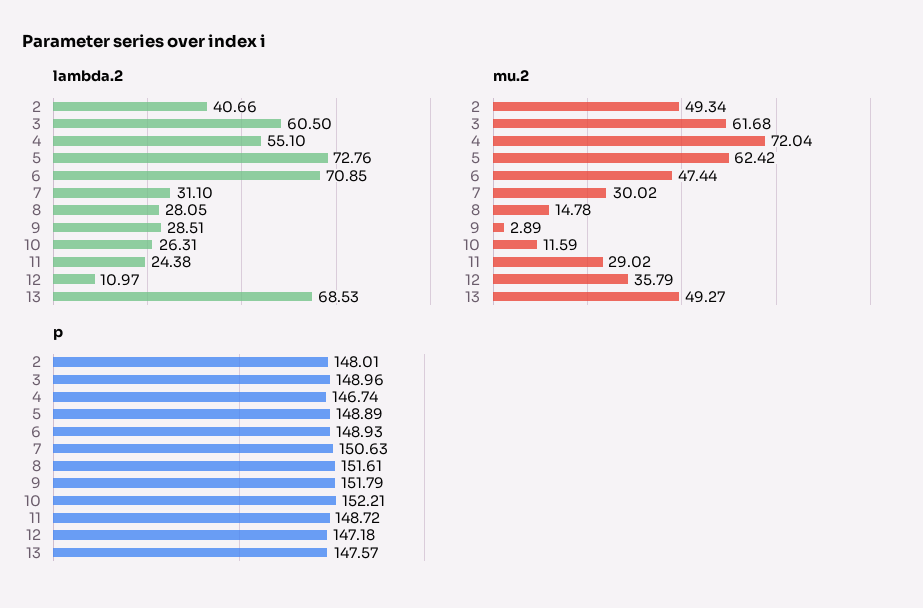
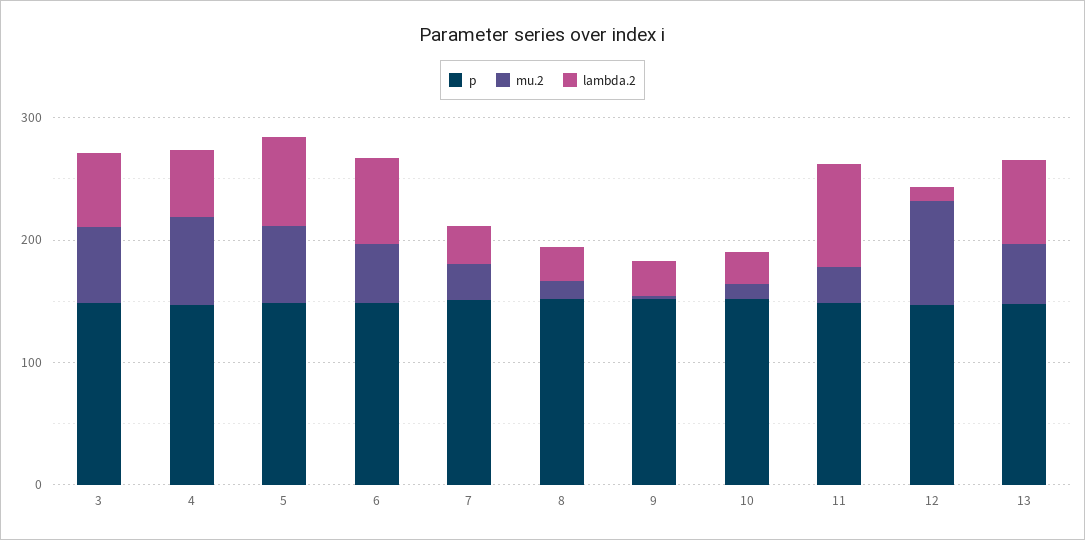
lambda.2, 2: 40.66 -> none
lambda.2, 11: 24.38 -> 80
mu.2, 2: 49.34 -> none
mu.2, 12: 35.79 -> 80
p, 2: 148.01 -> none

